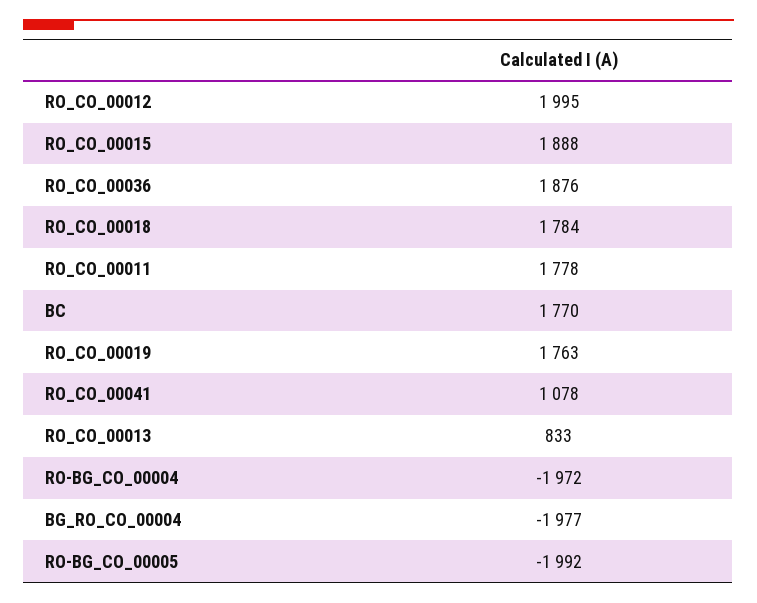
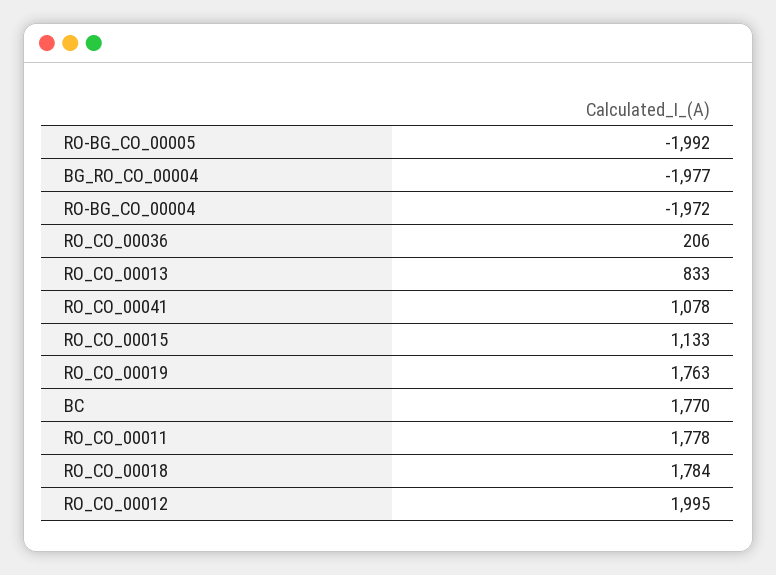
RO_CO_00015: 1888 -> 1133
RO_CO_00036: 1876 -> 206

